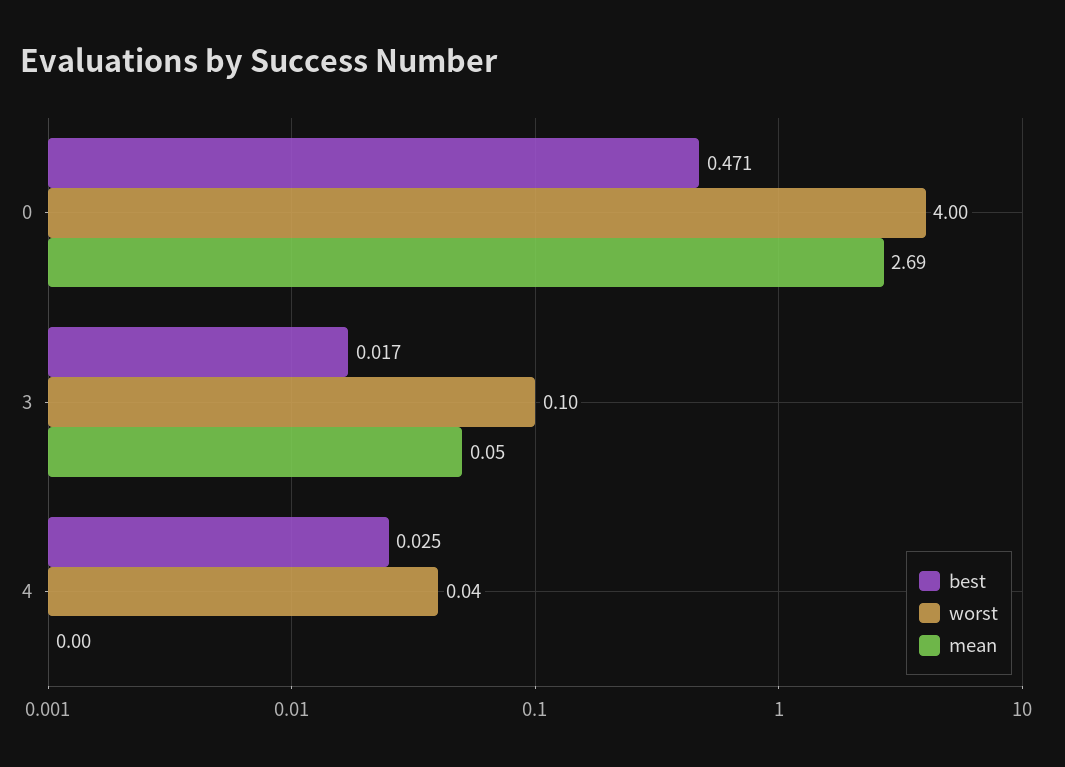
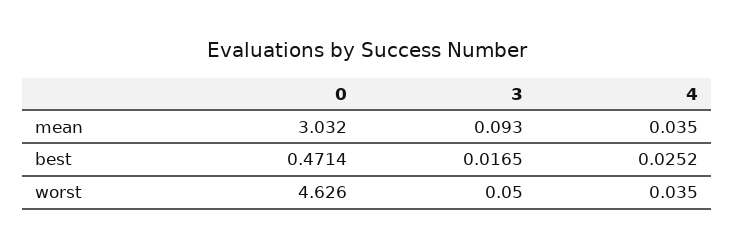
worst, 0: 4 -> 4.626
mean, 0: 2.69 -> 3.032
worst, 3: 0.1 -> 0.05
mean, 3: 0.05 -> 0.093
mean, 4: 0 -> 0.035

